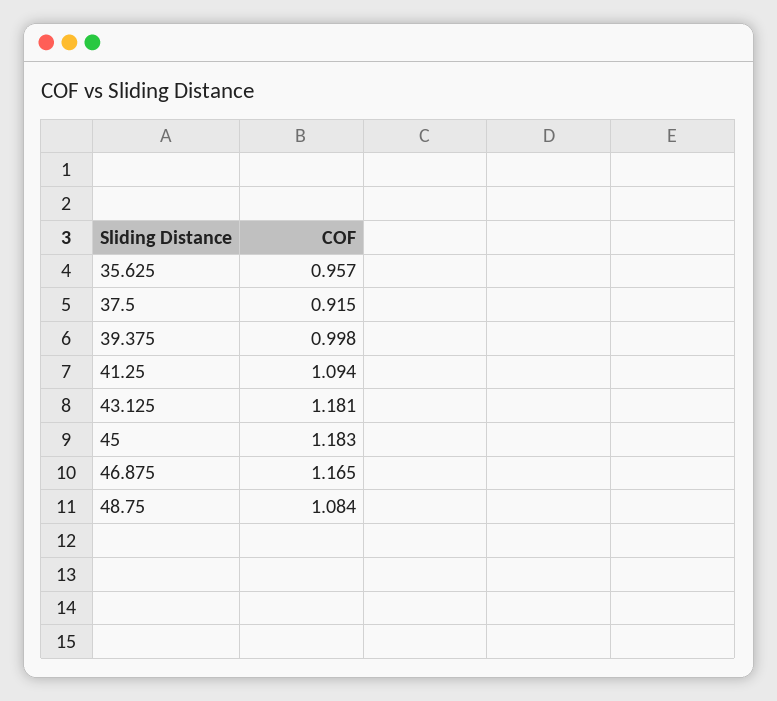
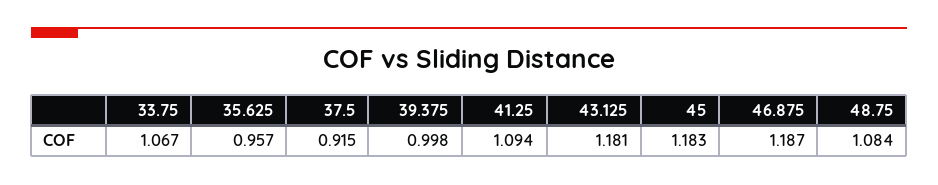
46.875: 1.165 -> 1.187
33.75: none -> 1.067

